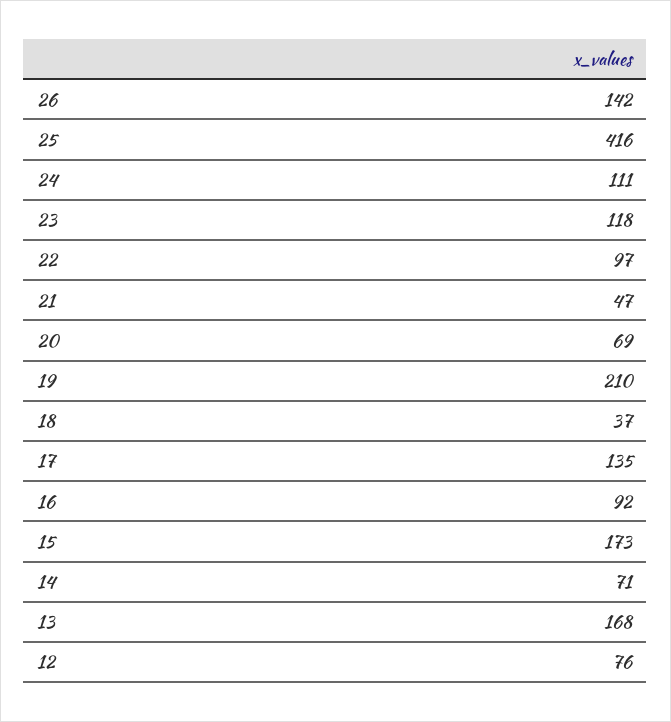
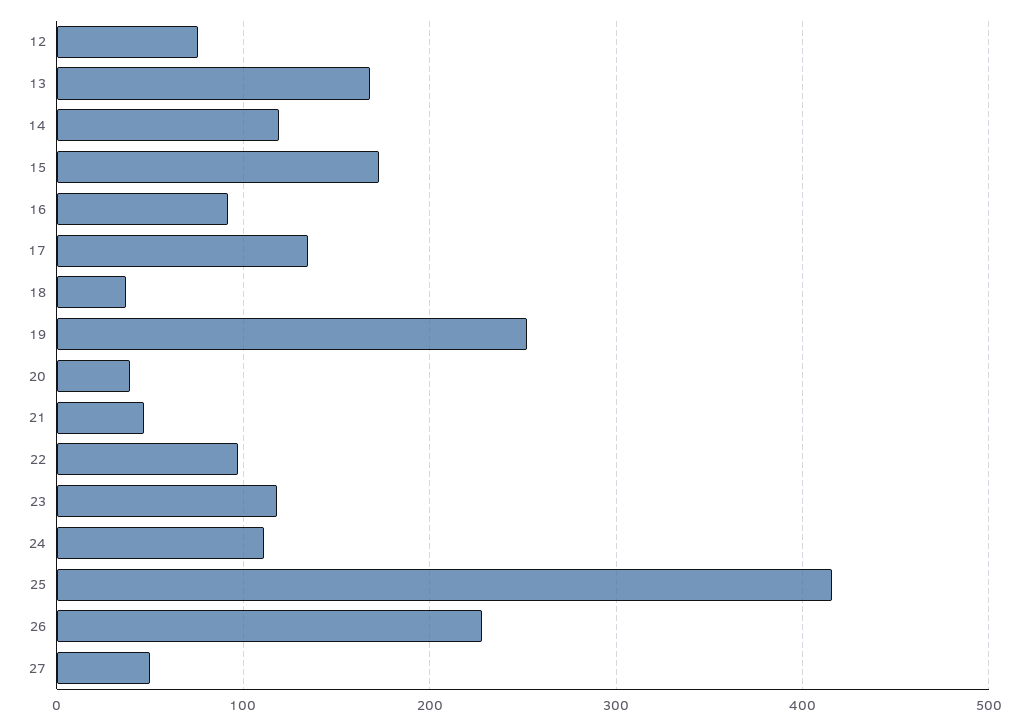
26: 142 -> 230
20: 69 -> 40
19: 210 -> 250
14: 71 -> 120
27: none -> 50

